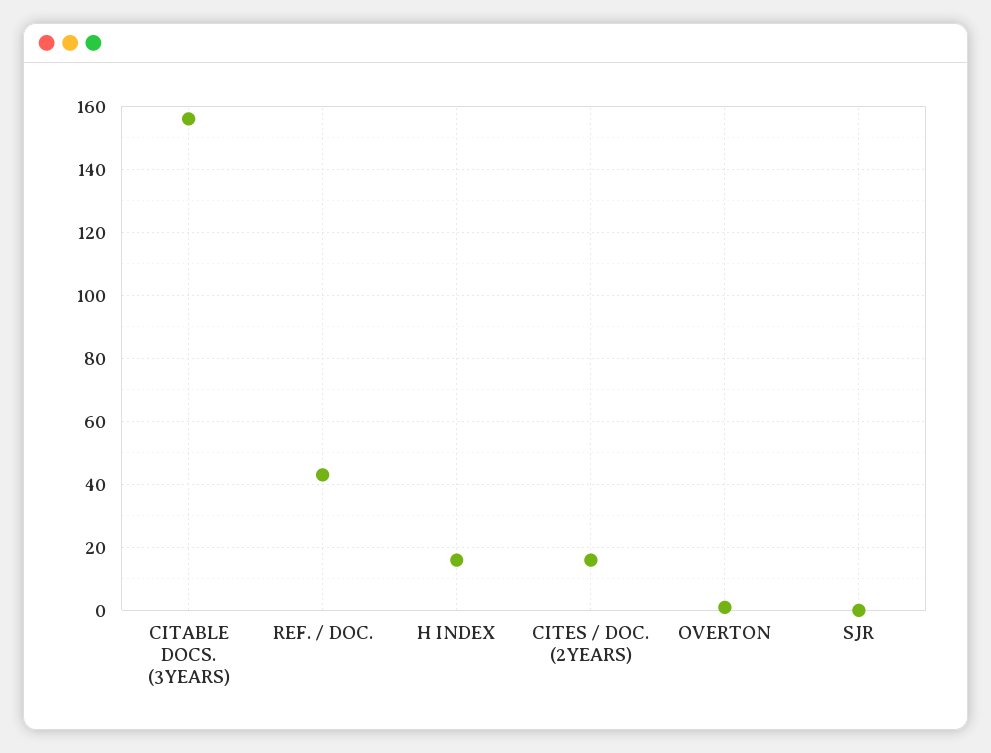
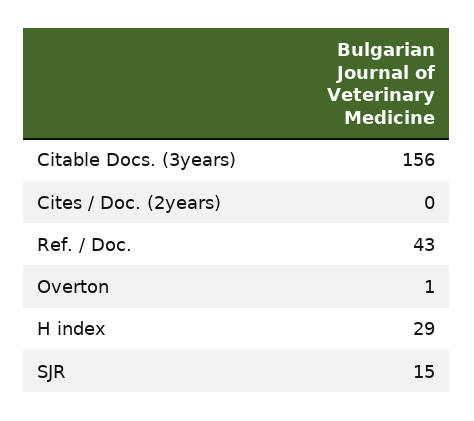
H INDEX: 15 -> 29
CITES / DOC. (2YEARS): 15 -> 0
SJR: 0 -> 15

